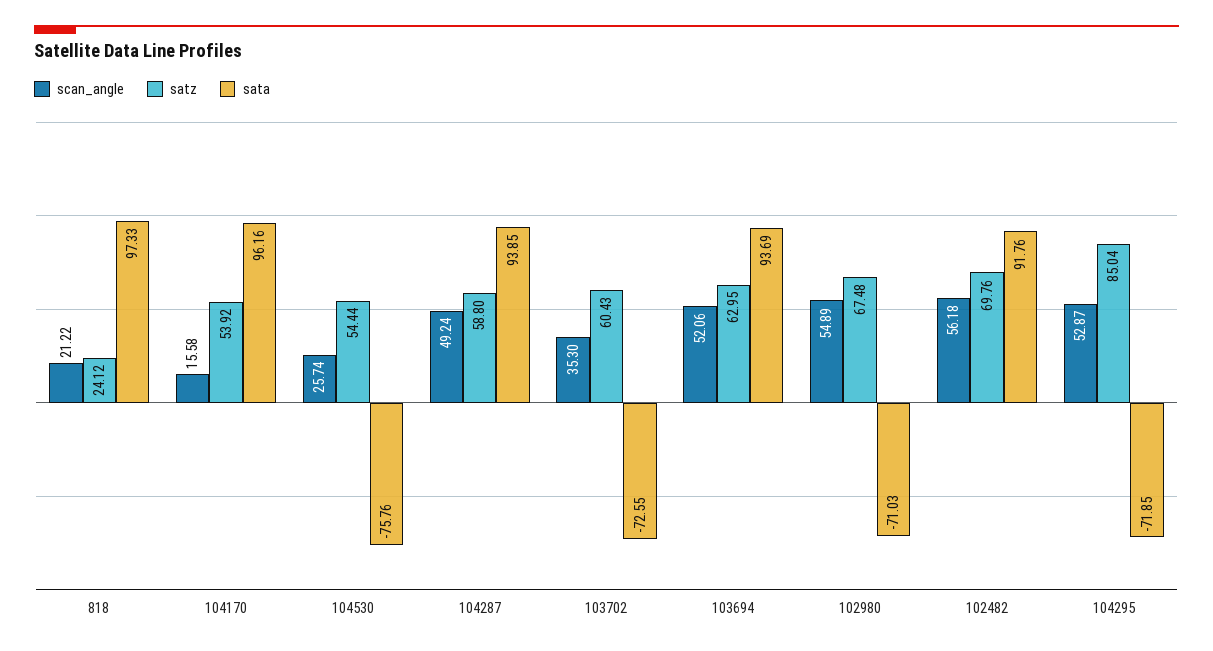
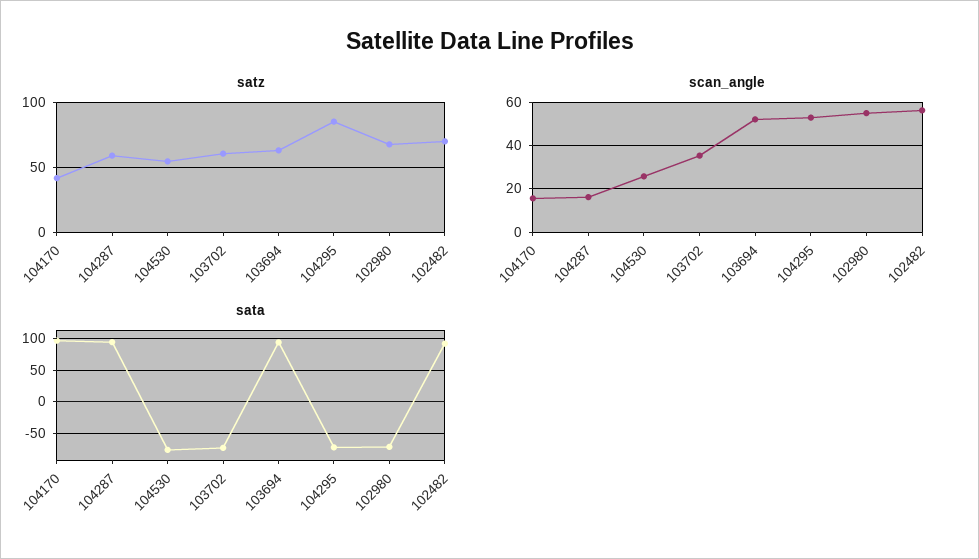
scan_angle, 818: 21.22 -> none
satz, 818: 24.12 -> none
sata, 818: 97.33 -> none
satz, 104170: 53.92 -> 40
scan_angle, 104287: 49.24 -> 15

